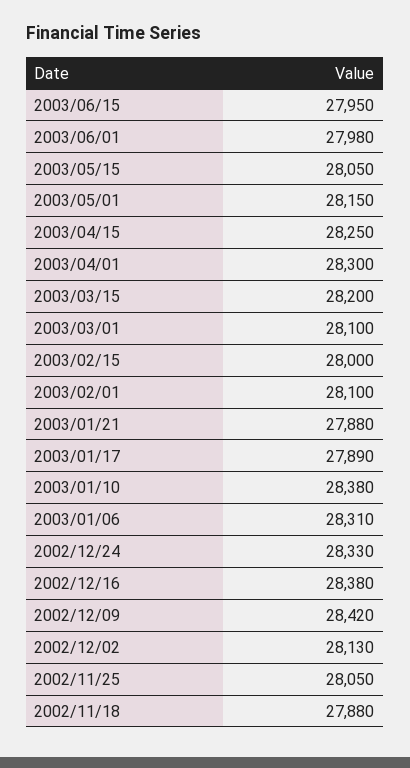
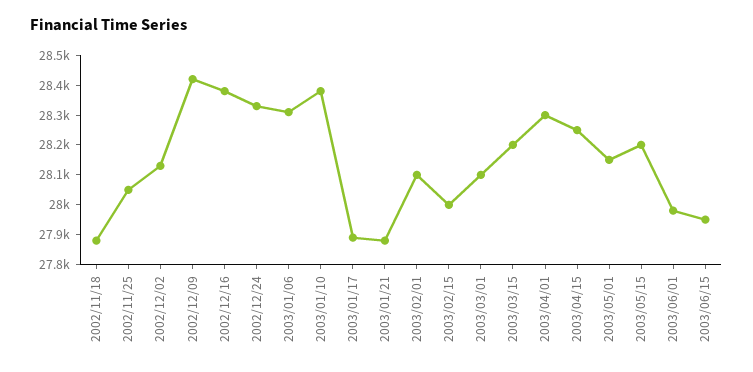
2003/05/15: 28050 -> 28200

